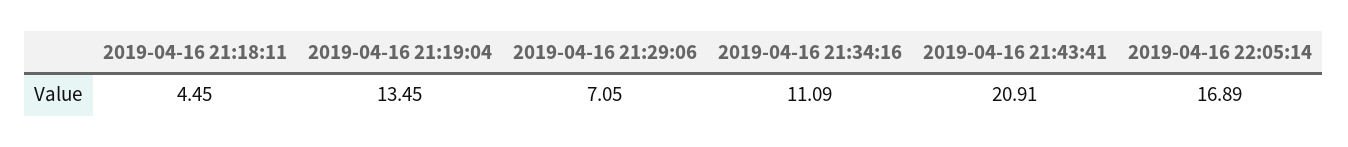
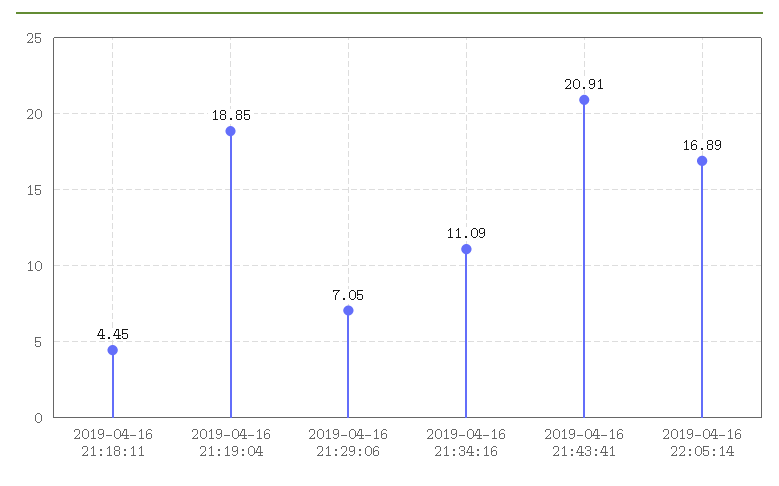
2019-04-16 21:19:04: 13.45 -> 18.85

